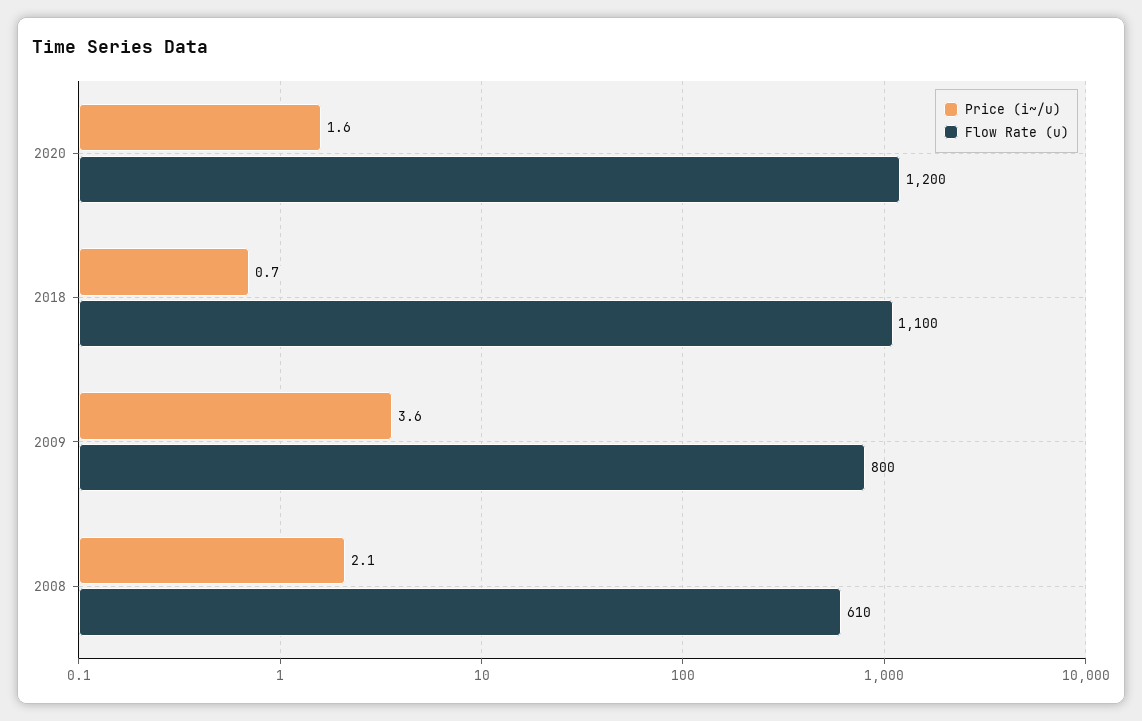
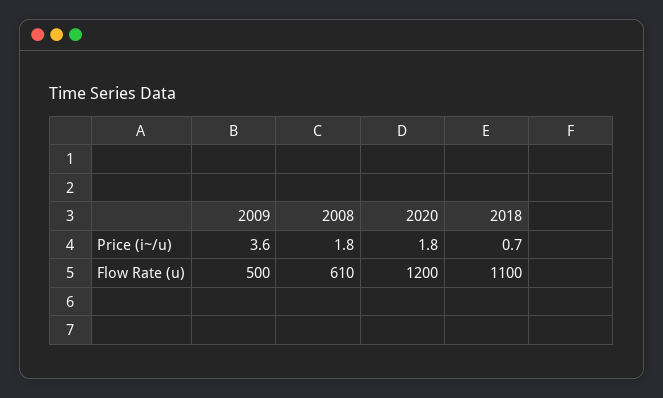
Price (i~/u), 2020: 1.6 -> 1.8
Flow Rate (u), 2009: 800 -> 500
Price (i~/u), 2008: 2.1 -> 1.8

